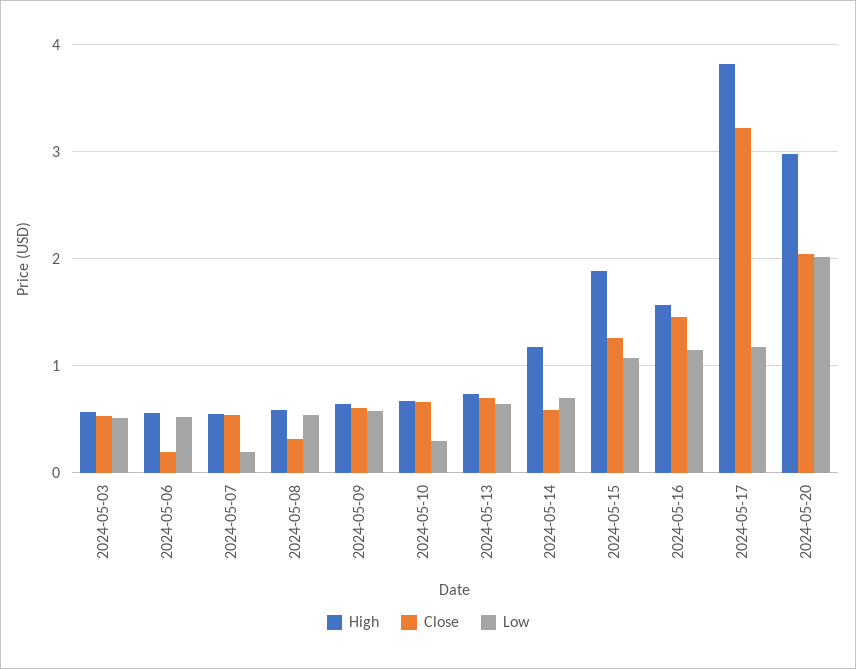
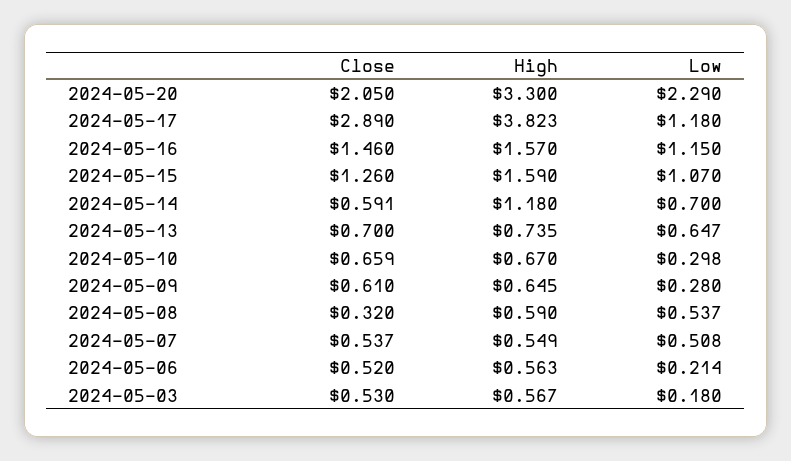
Low, 2024-05-03: 0.5 -> 0.18
Close, 2024-05-06: 0.2 -> 0.52
Low, 2024-05-06: 0.5 -> 0.214
Low, 2024-05-07: 0.2 -> 0.508
Low, 2024-05-09: 0.6 -> 0.28
High, 2024-05-15: 1.9 -> 1.59
Close, 2024-05-17: 3.2 -> 2.89
High, 2024-05-20: 3 -> 3.3
Low, 2024-05-20: 2 -> 2.29

